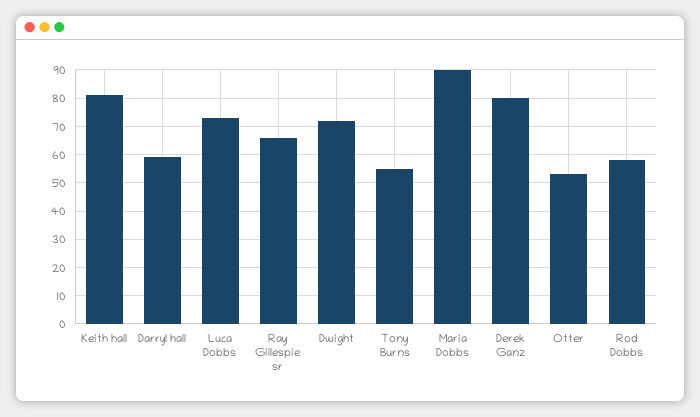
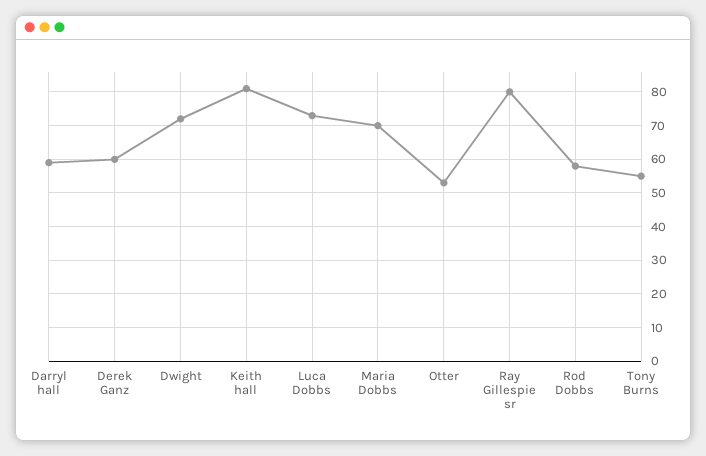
Ray Gillespie sr: 65 -> 80
Maria Dobbs: 90 -> 70
Derek Ganz: 80 -> 60

